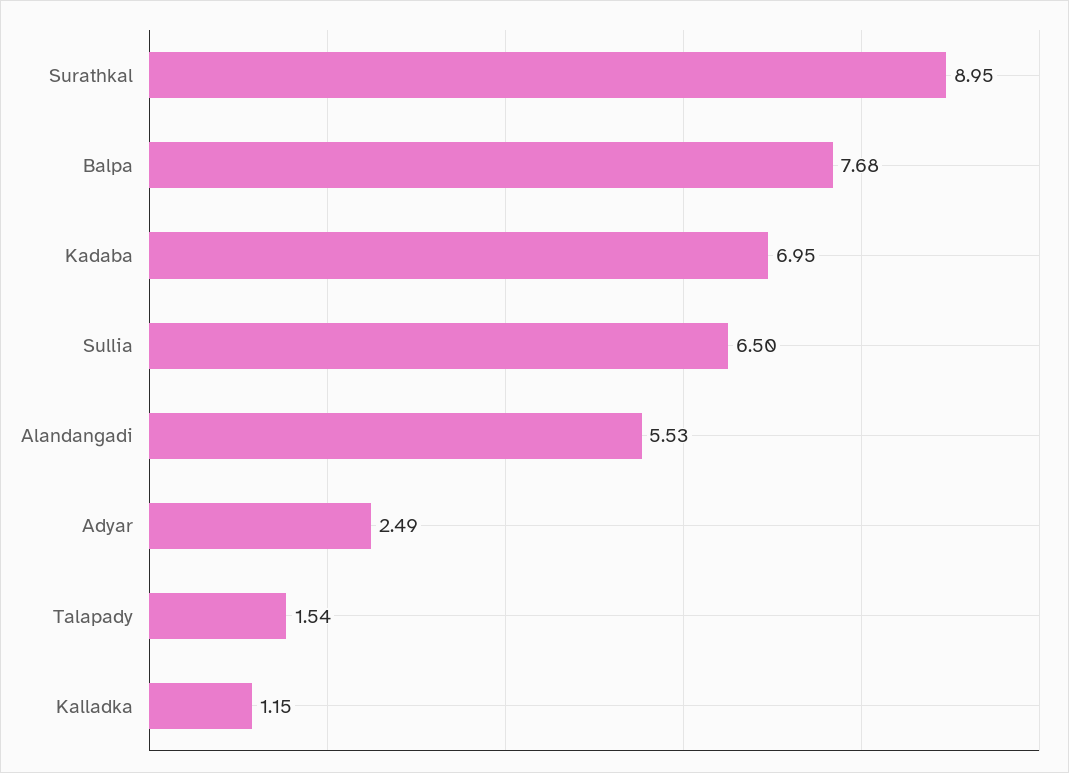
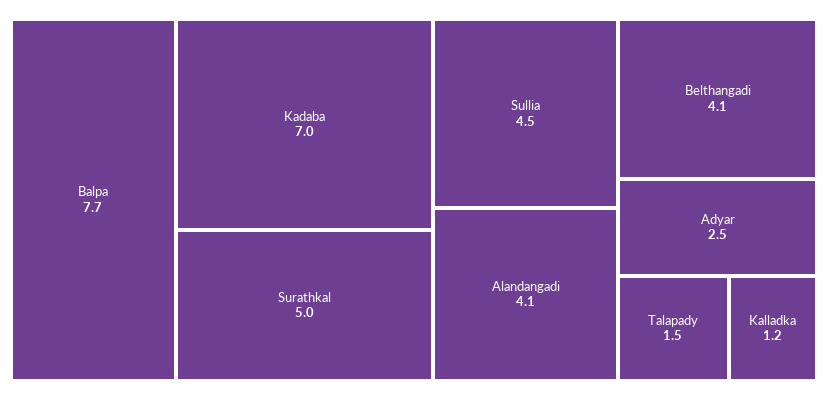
Surathkal: 8.95 -> 5
Sullia: 6.5 -> 4.5
Alandangadi: 5.53 -> 4.1
Belthangadi: none -> 4.1

